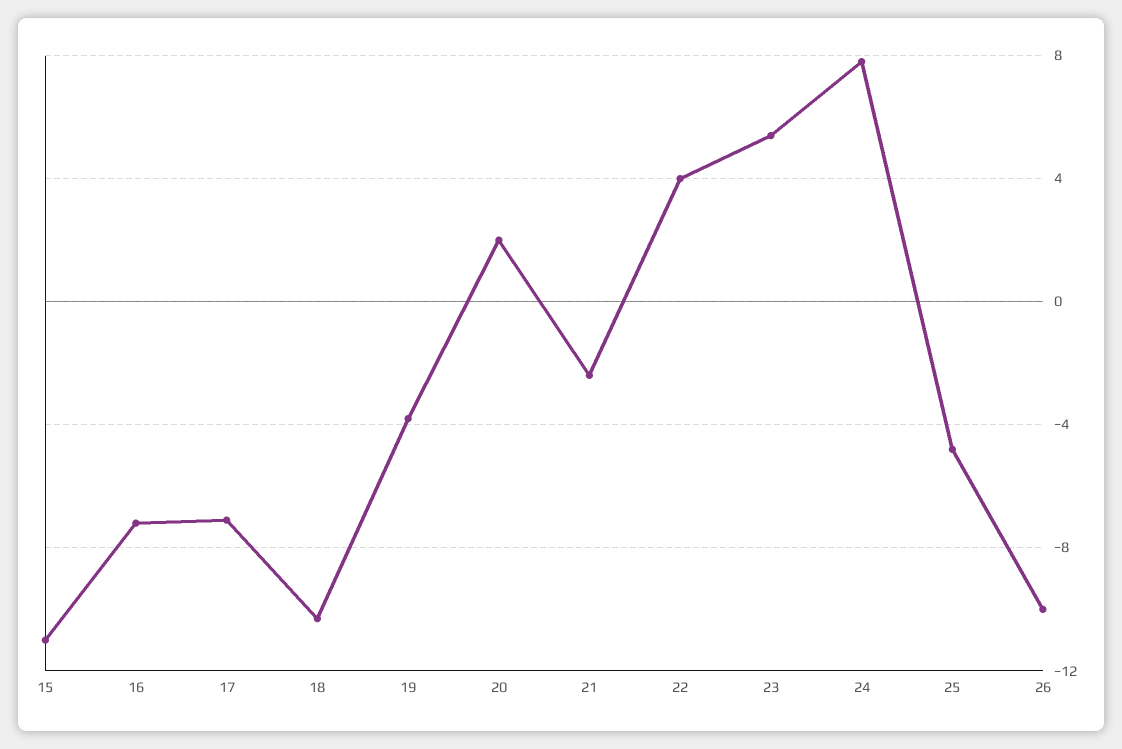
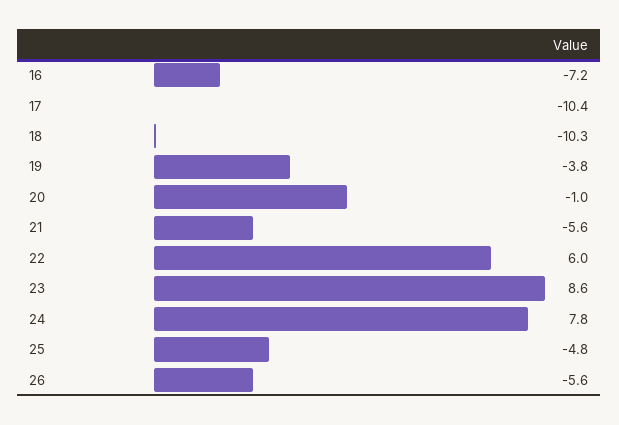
15: -11 -> none
17: -7 -> -10.4
20: 2 -> -1
21: -2.5 -> -5.6
22: 4 -> 6
23: 5.5 -> 8.6
26: -10 -> -5.6

